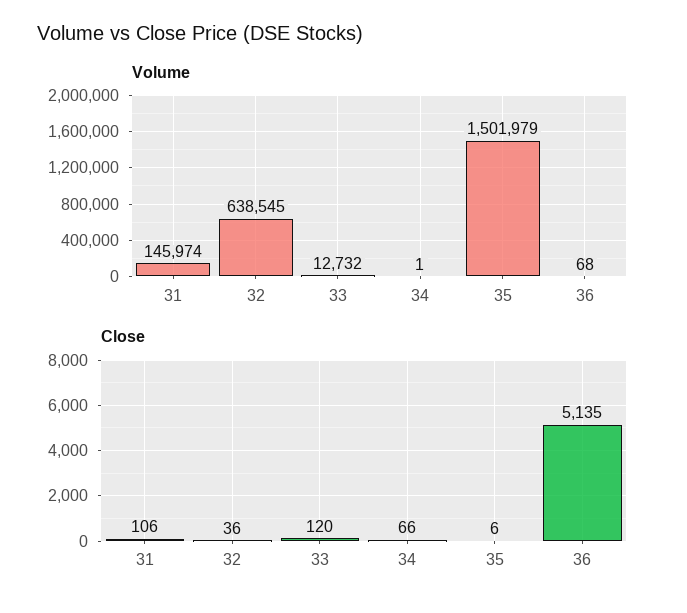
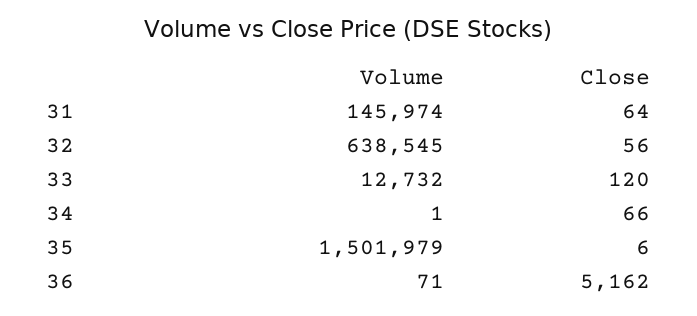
Volume, 36: 68 -> 71
Close, 31: 106 -> 64
Close, 32: 36 -> 56
Close, 36: 5135 -> 5162

